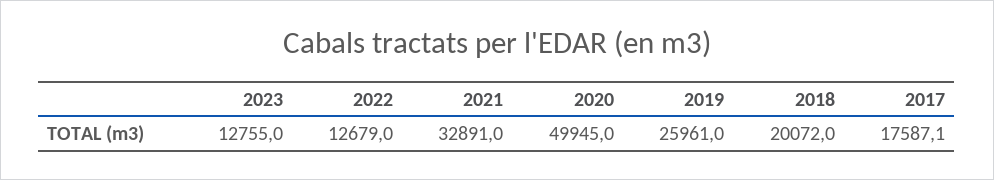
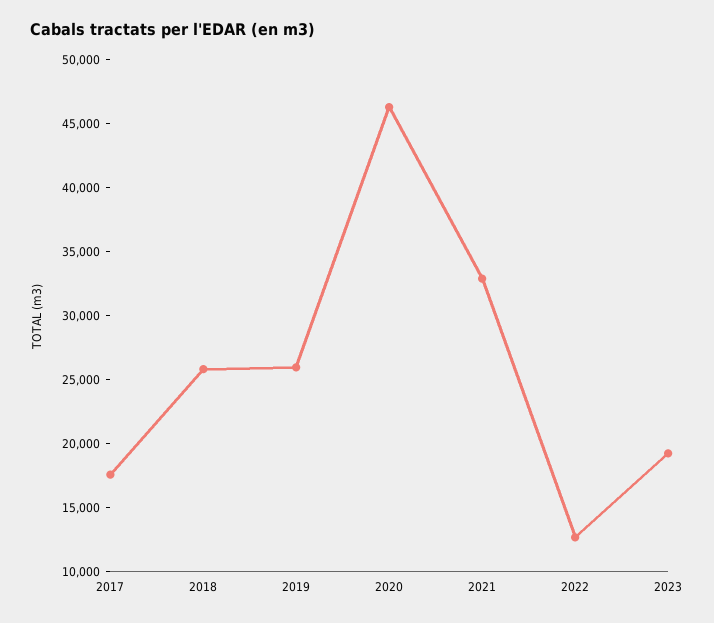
2023: 12755 -> 19000
2020: 49945 -> 46000
2018: 20072 -> 26000

